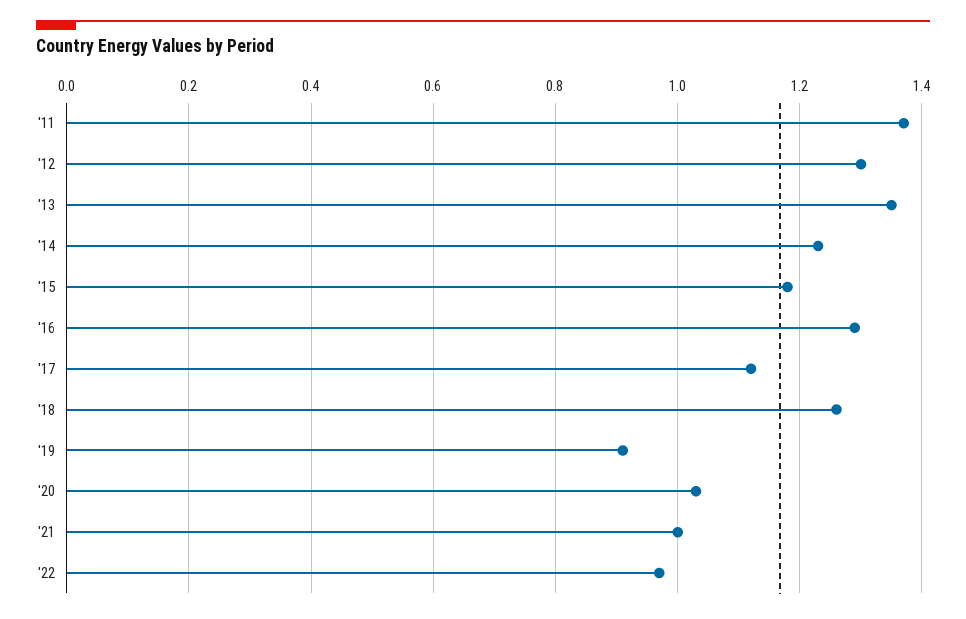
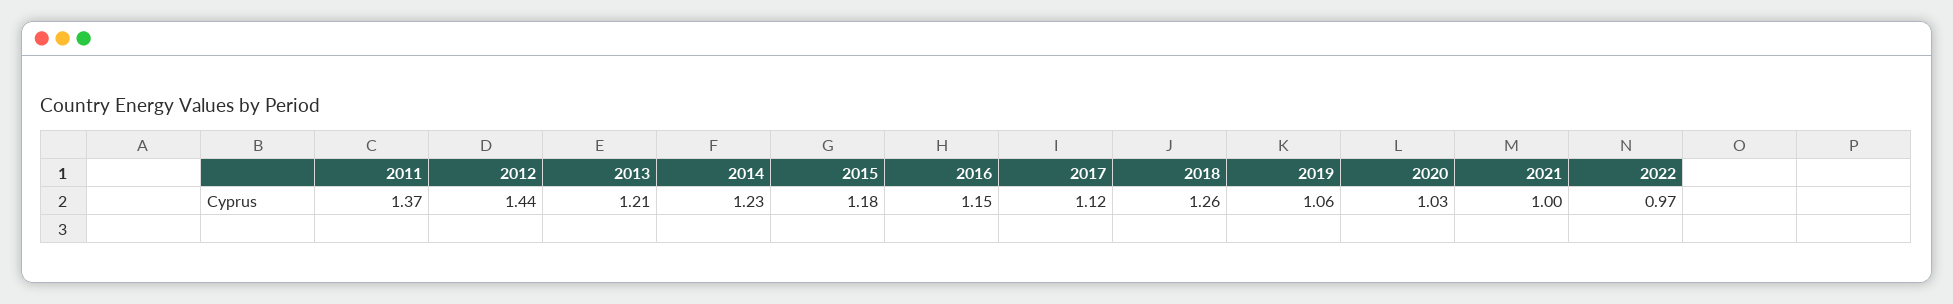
'12: 1.3 -> 1.44
'13: 1.35 -> 1.21
'16: 1.3 -> 1.15
'19: 0.9 -> 1.06

